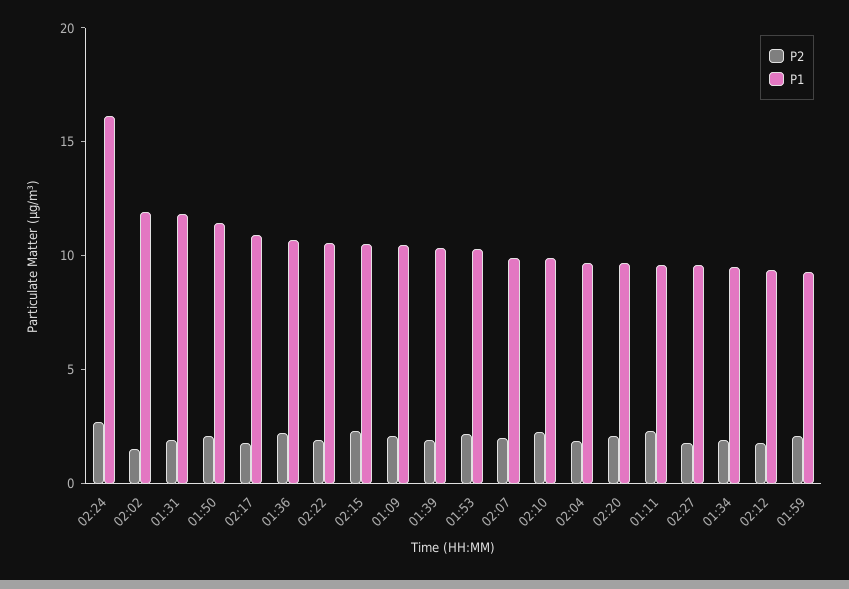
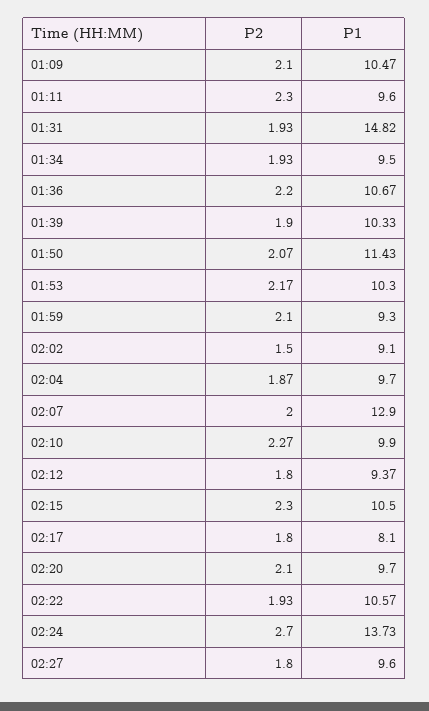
P1, 02:24: 16 -> 13.73
P1, 02:02: 12 -> 9.1
P1, 01:31: 12 -> 14.82
P1, 02:17: 11 -> 8.1
P1, 02:07: 10 -> 12.9

